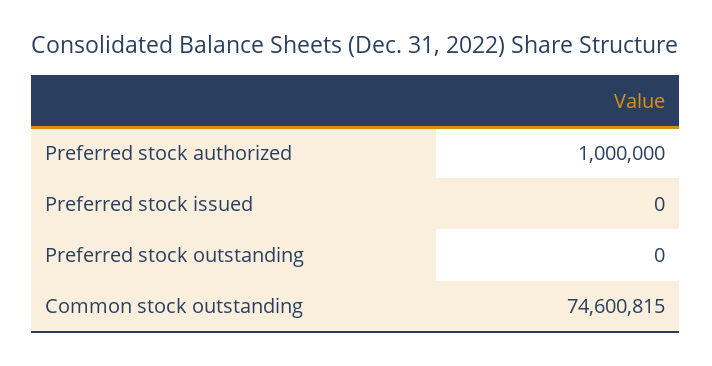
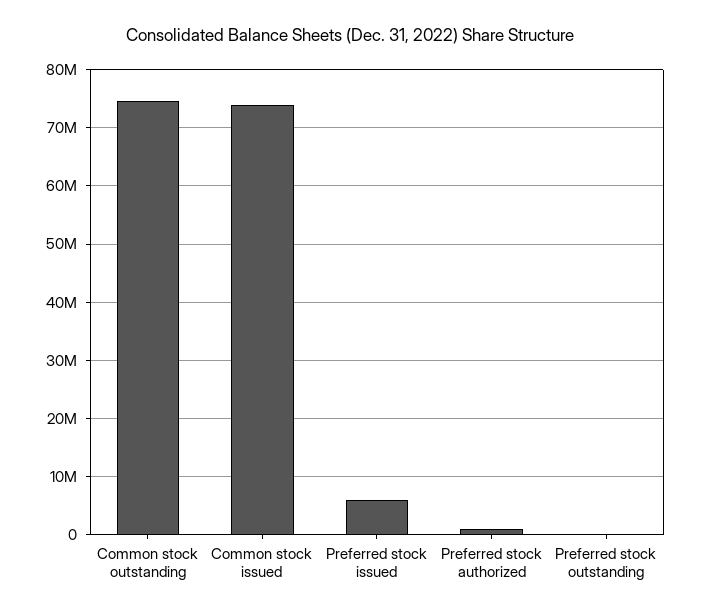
Preferred stock issued: 0 -> 6000000
Common stock issued: none -> 74000000

